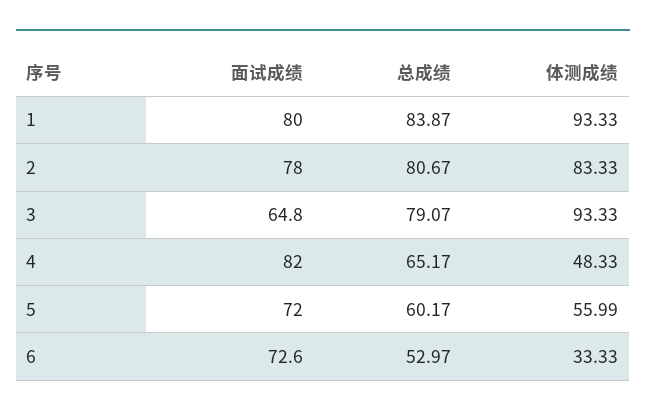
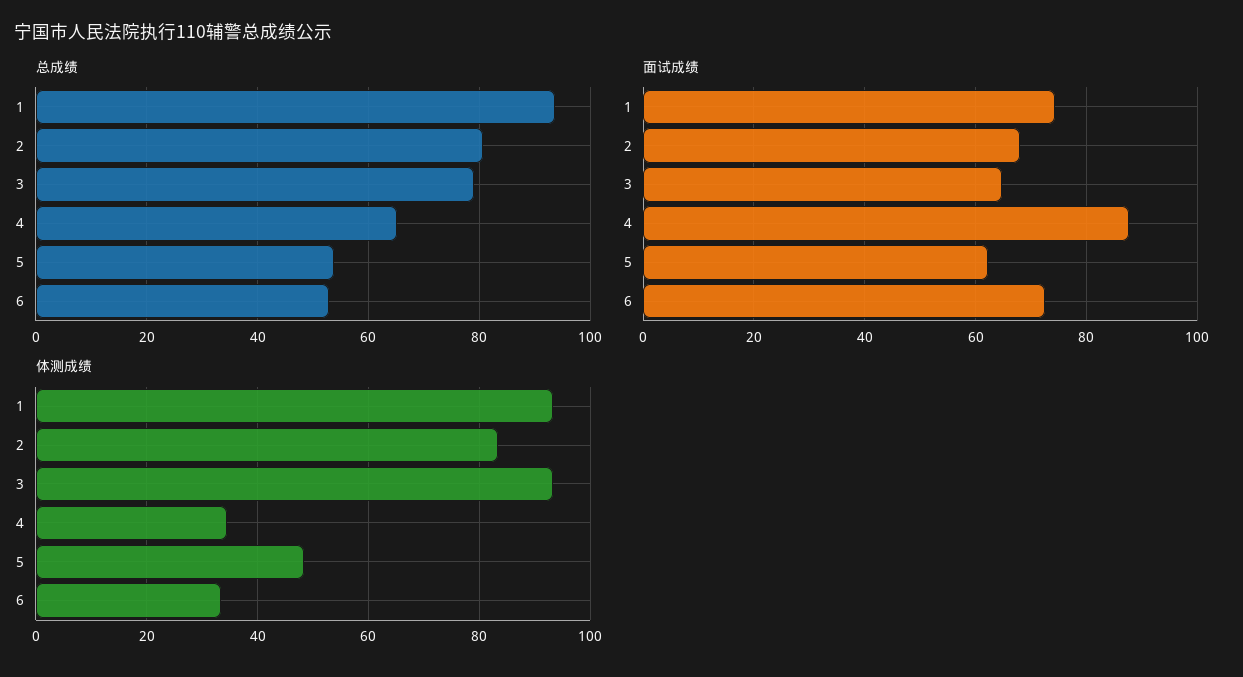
面试成绩, 1: 80 -> 74
总成绩, 1: 83.87 -> 94
面试成绩, 2: 78 -> 68
面试成绩, 4: 82 -> 88
体测成绩, 4: 48.33 -> 34
面试成绩, 5: 72 -> 62
总成绩, 5: 60.17 -> 54
体测成绩, 5: 55.99 -> 48

